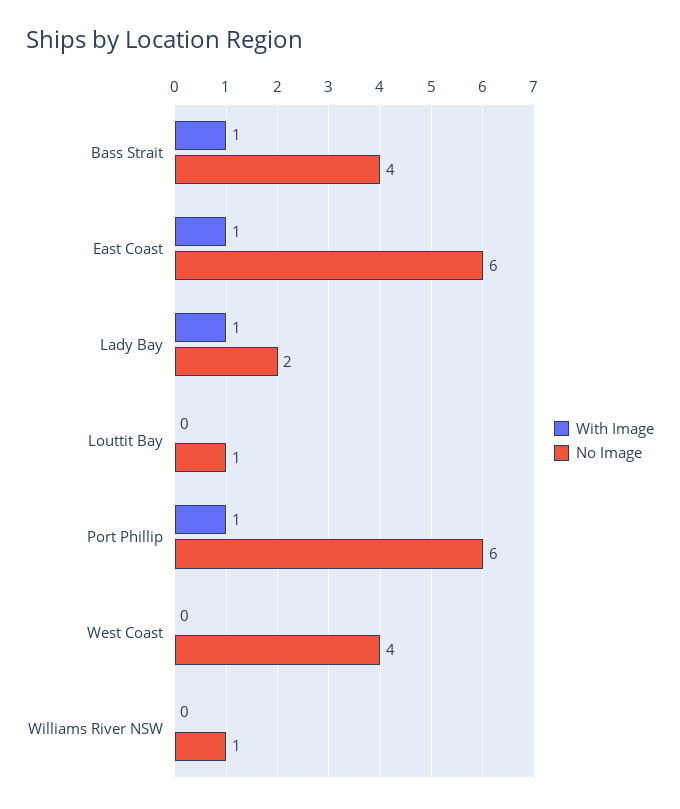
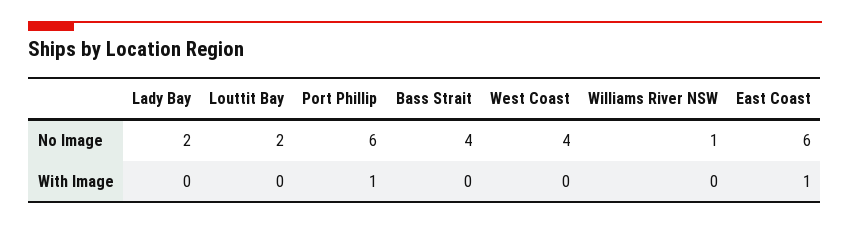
With Image, Bass Strait: 1 -> 0
With Image, Lady Bay: 1 -> 0
No Image, Louttit Bay: 1 -> 2

